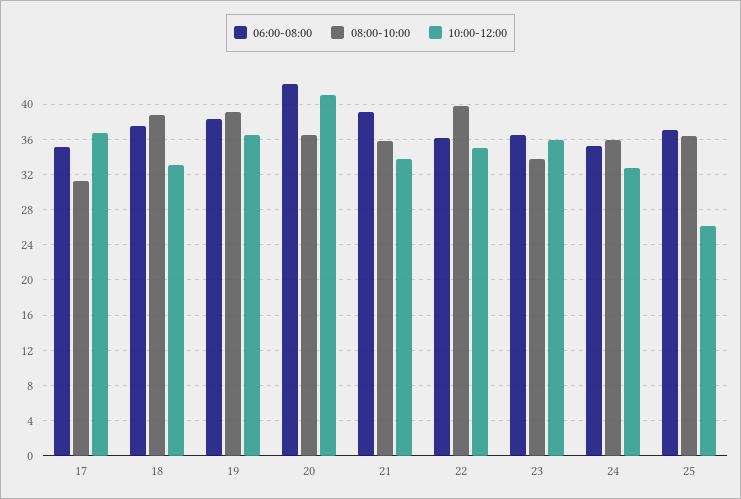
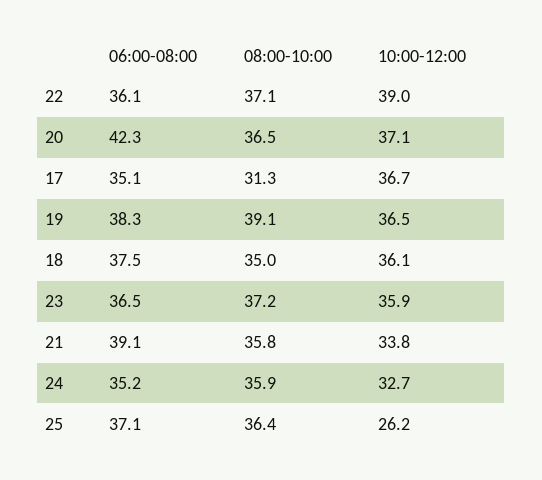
08:00-10:00, 18: 39 -> 35
10:00-12:00, 18: 33 -> 36.1
10:00-12:00, 20: 41 -> 37.1
08:00-10:00, 22: 40 -> 37.1
10:00-12:00, 22: 35 -> 39
08:00-10:00, 23: 34 -> 37.2

